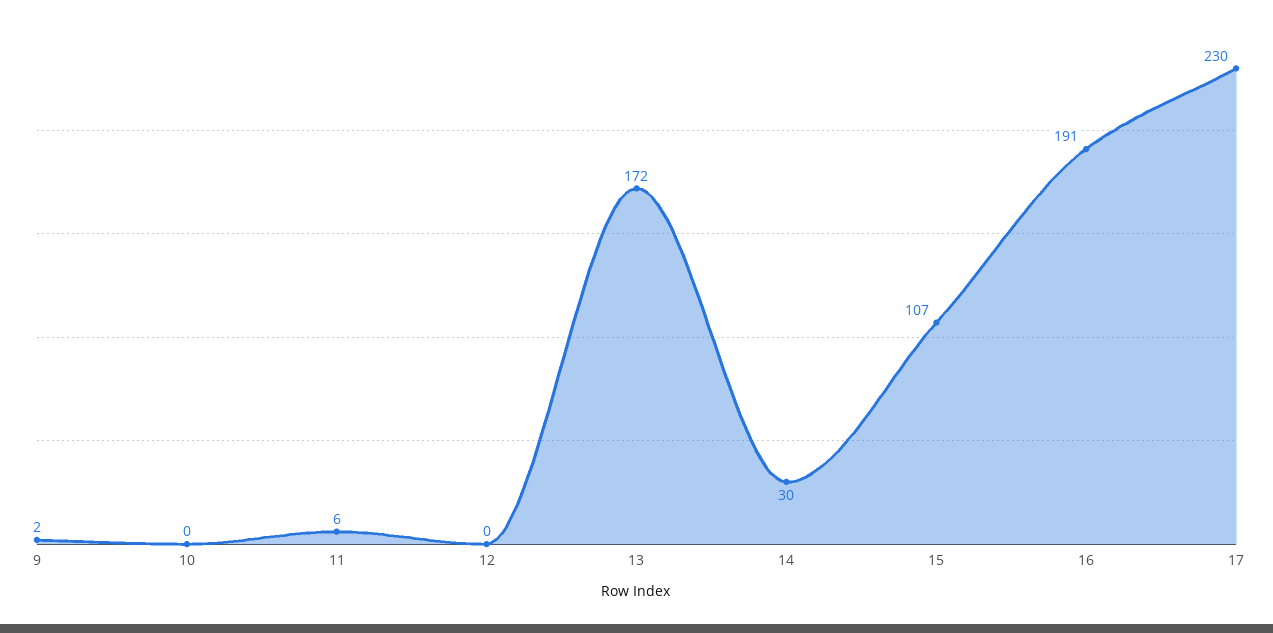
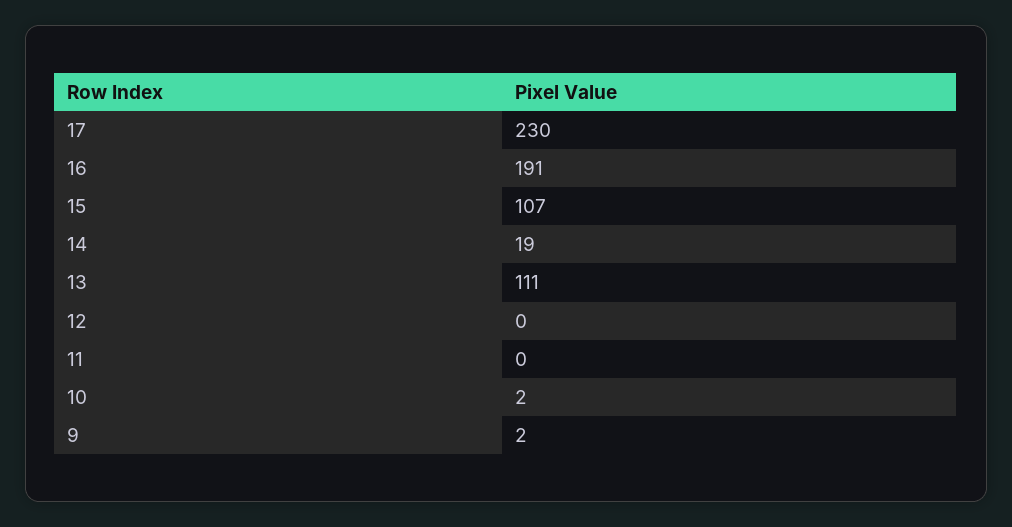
10: 0 -> 2
11: 6 -> 0
13: 172 -> 111
14: 30 -> 19

